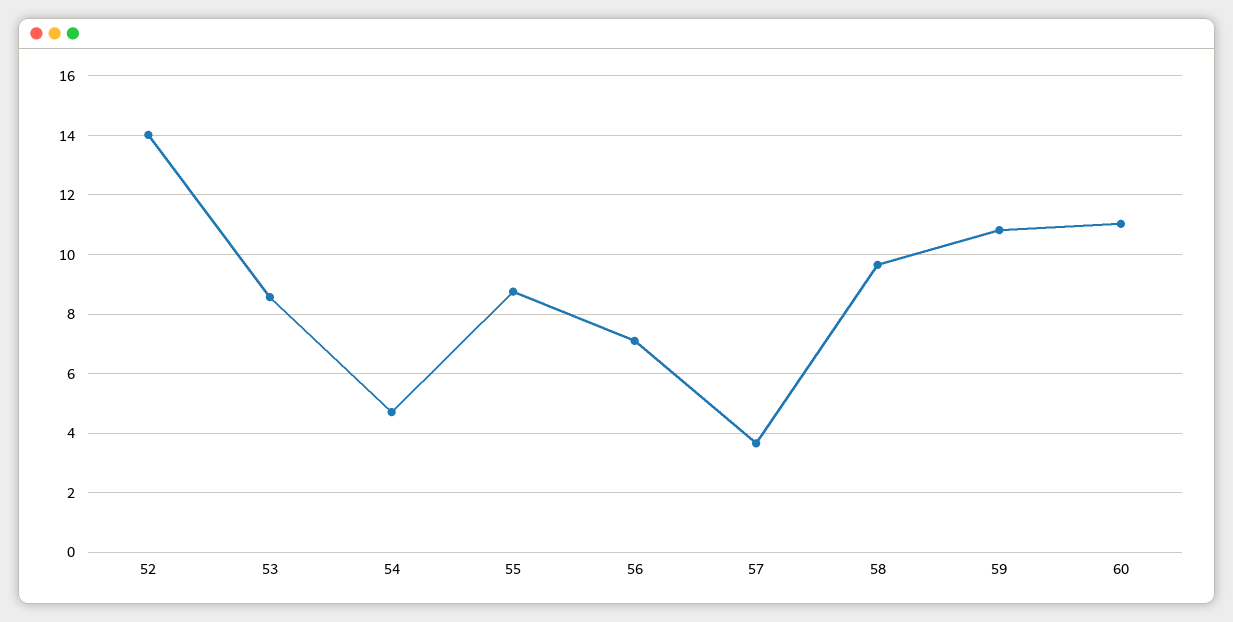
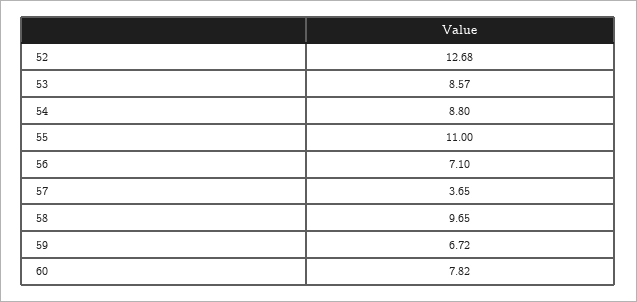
52: 14 -> 12.68
54: 4.75 -> 8.8
55: 8.75 -> 11
59: 10.75 -> 6.72
60: 11 -> 7.82

